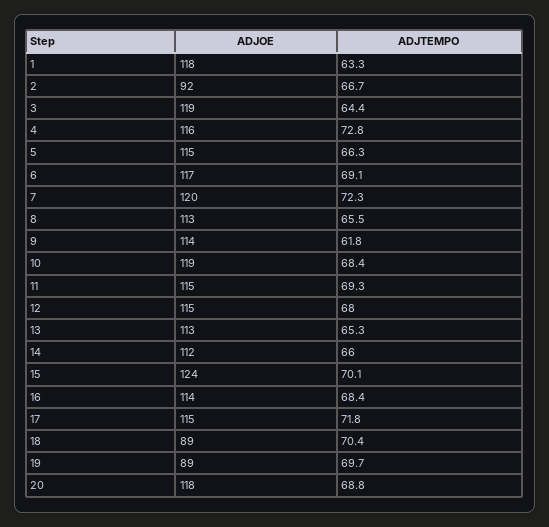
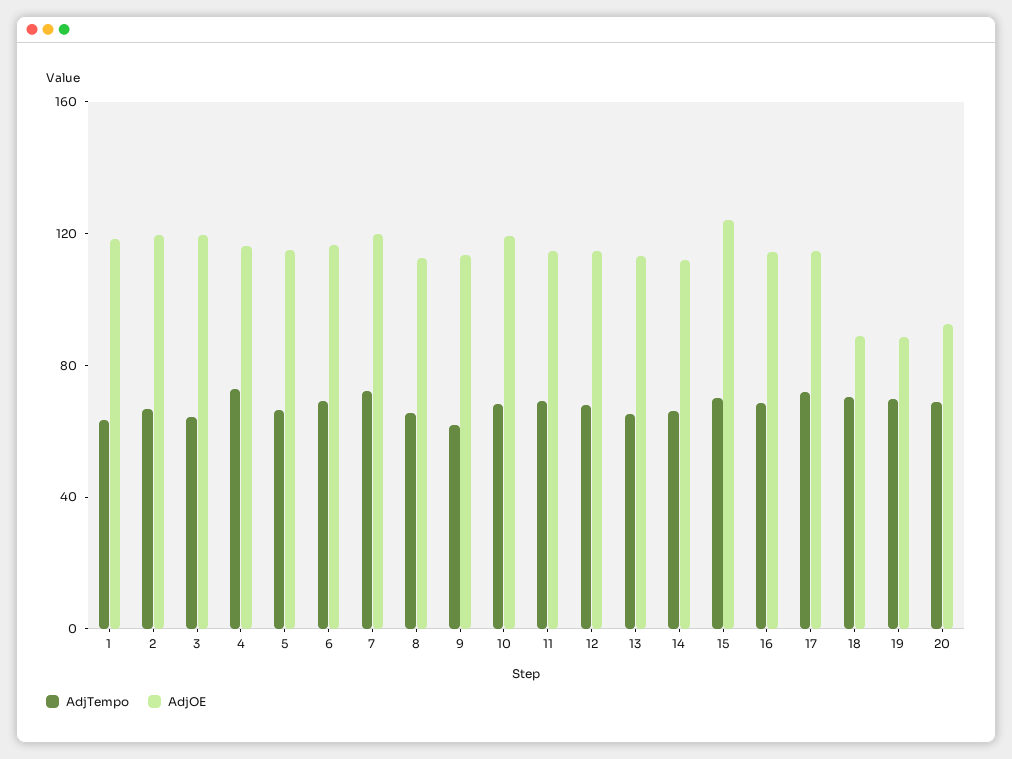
ADJOE, 2: 92 -> 120
ADJOE, 20: 118 -> 90

